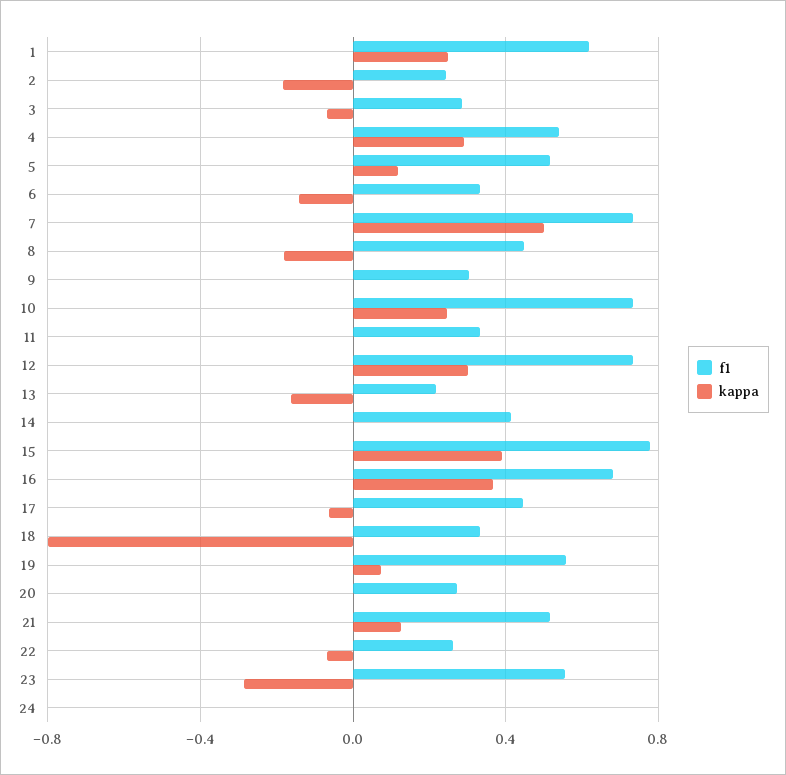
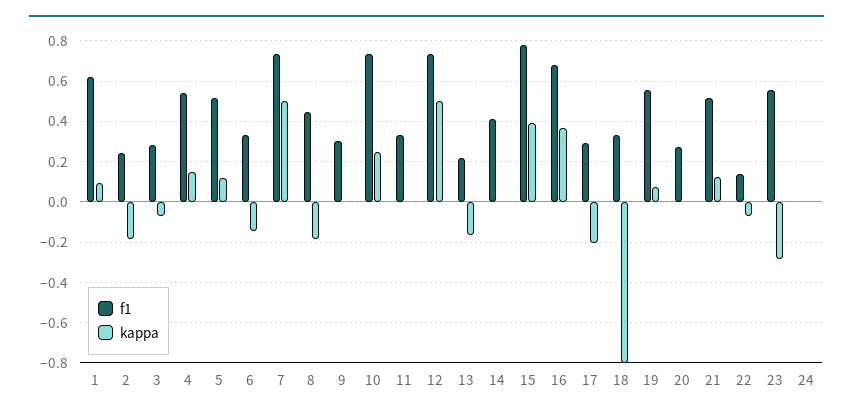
kappa, 1: 0.25 -> 0.1
kappa, 4: 0.3 -> 0.15
kappa, 12: 0.3 -> 0.5
f1, 17: 0.45 -> 0.3
kappa, 17: -0.05 -> -0.2
f1, 22: 0.25 -> 0.15

